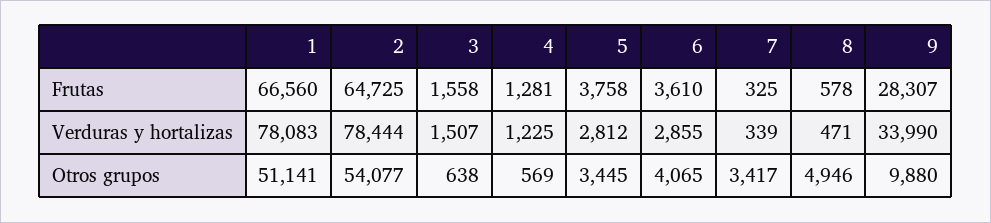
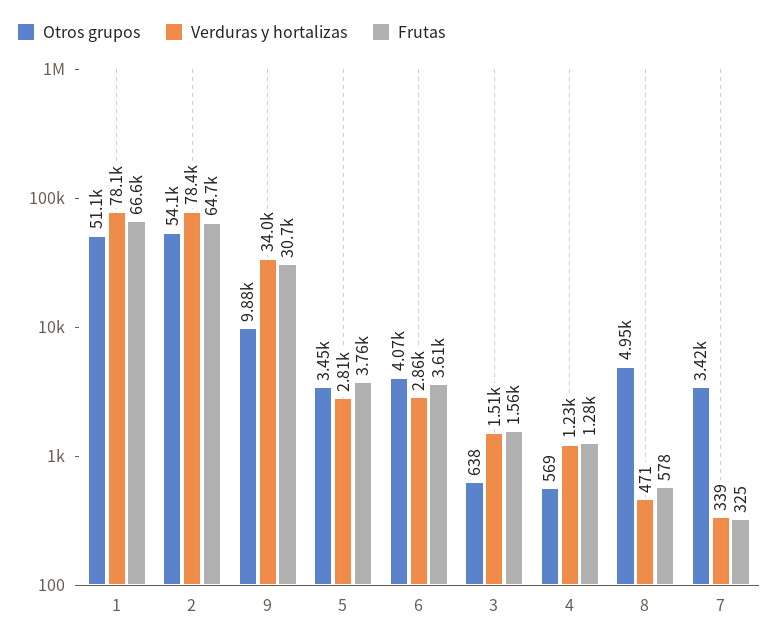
Frutas, 9: 28307 -> 30700

